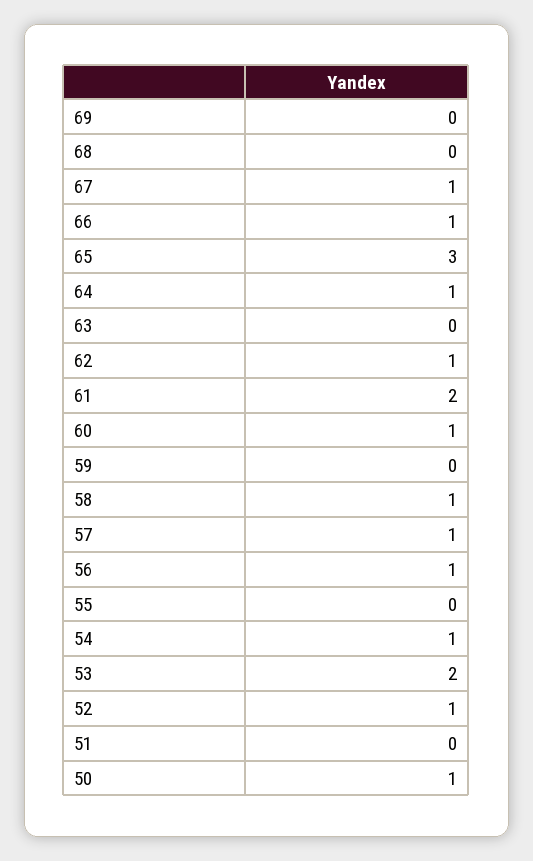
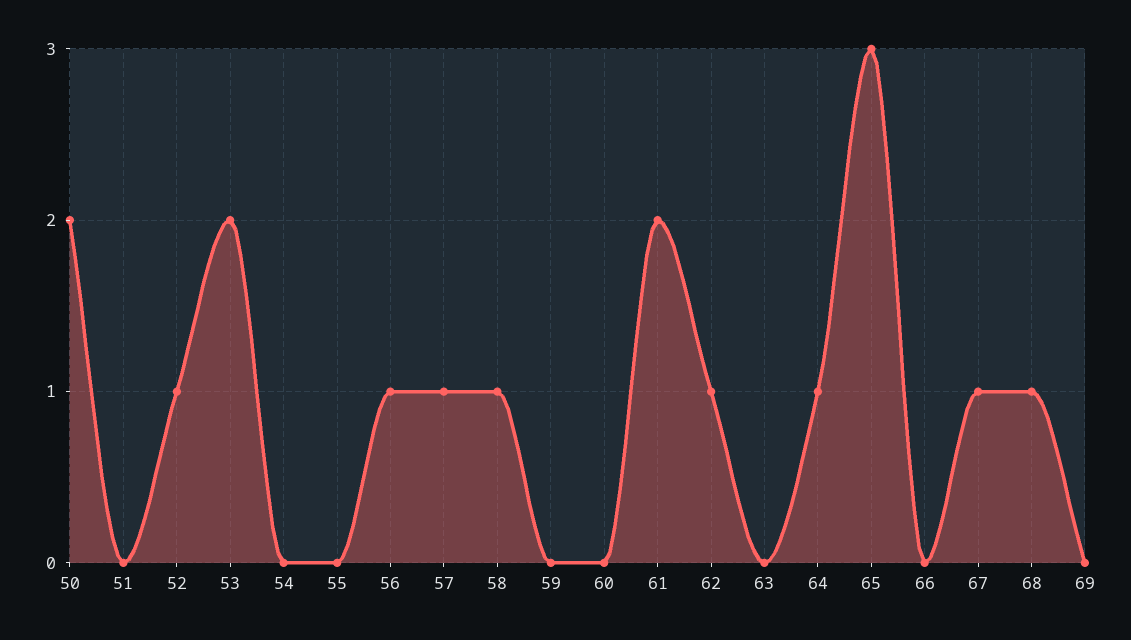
68: 0 -> 1
66: 1 -> 0
60: 1 -> 0
54: 1 -> 0
50: 1 -> 2

